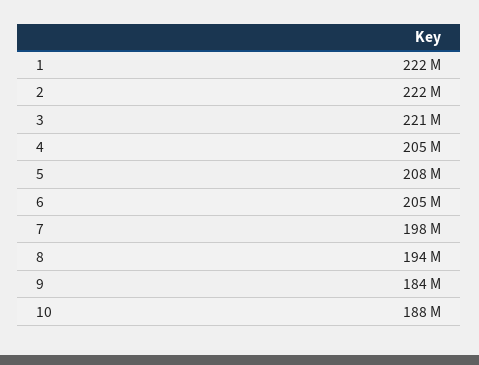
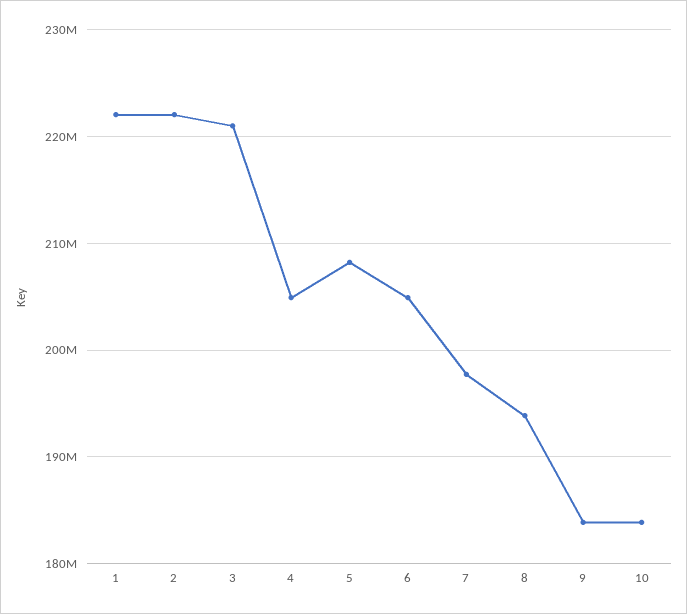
10: 188000000 -> 184000000

